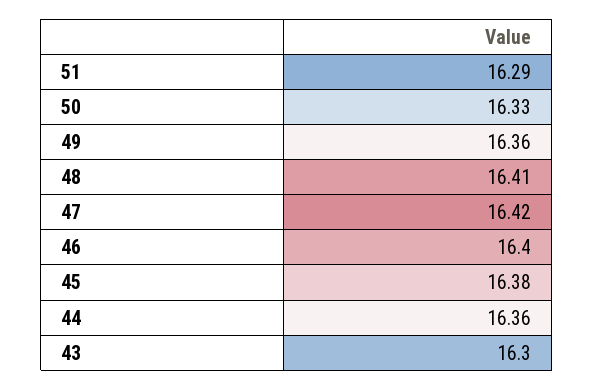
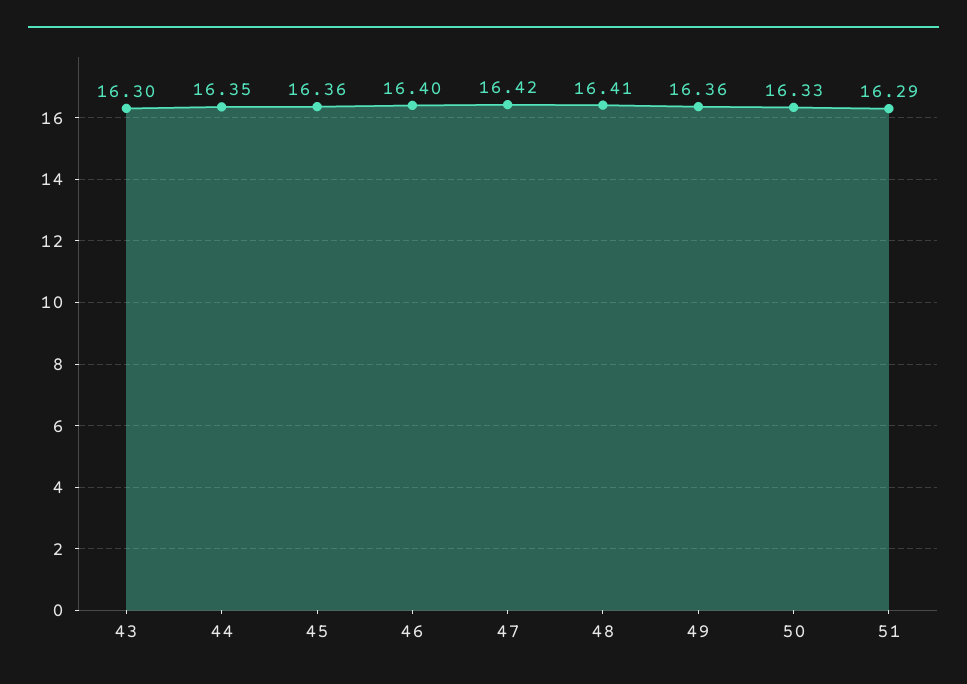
45: 16.38 -> 16.36
44: 16.36 -> 16.35

